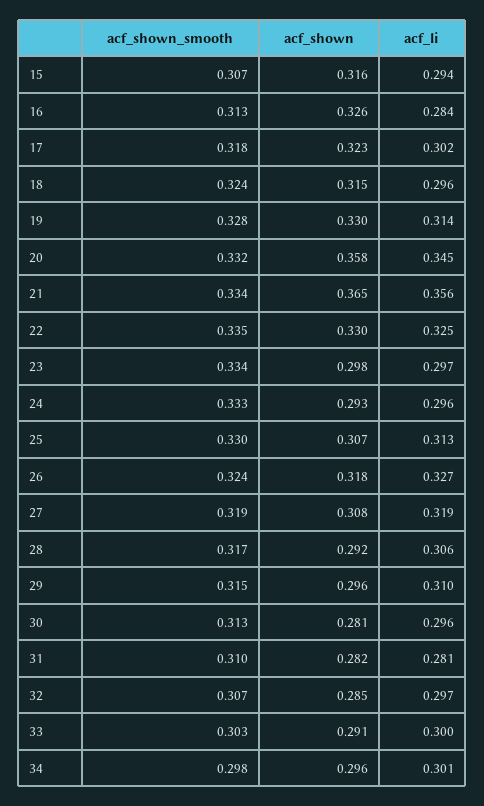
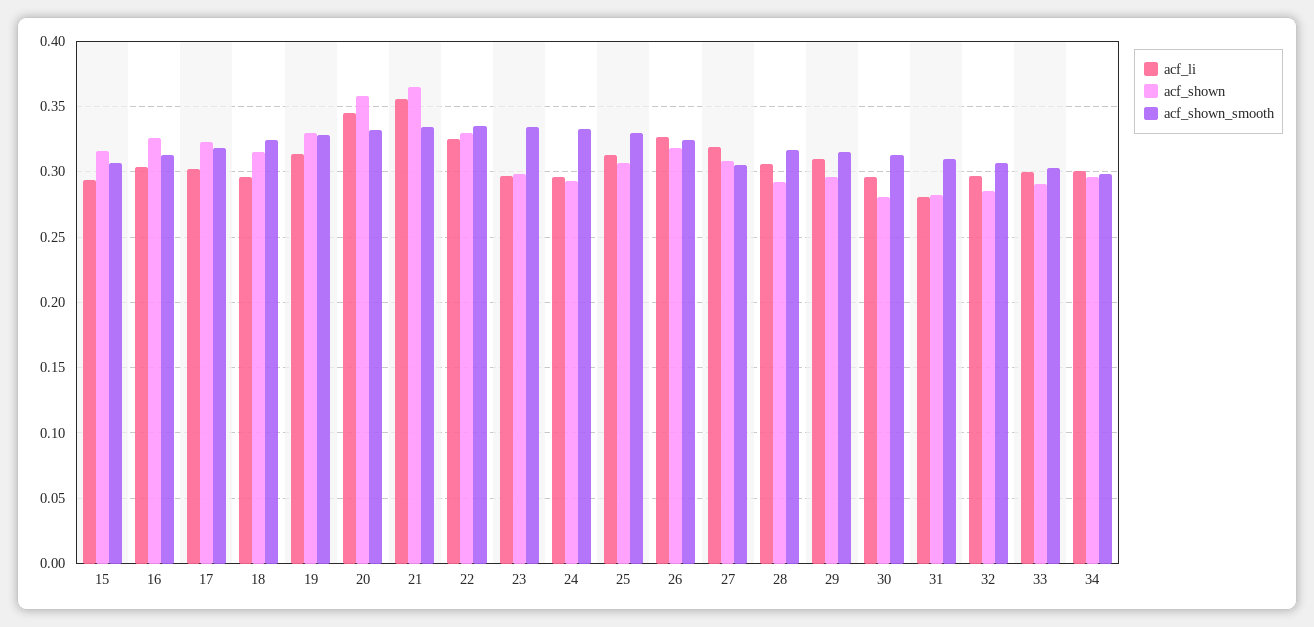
acf_li, 16: 0.284 -> 0.305
acf_shown_smooth, 27: 0.319 -> 0.305

